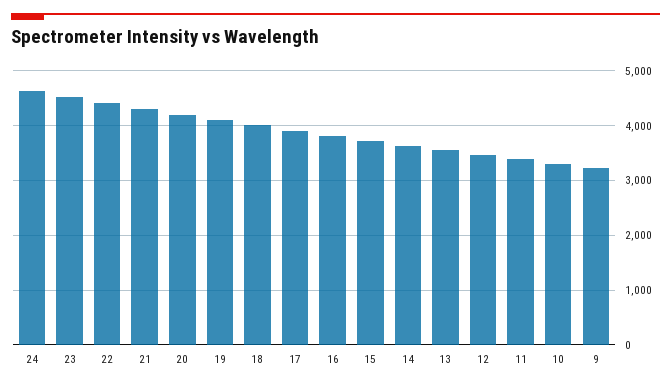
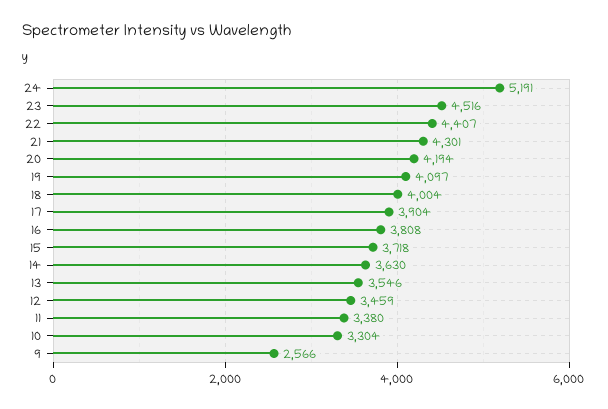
24: 4600 -> 5191
9: 3200 -> 2566

